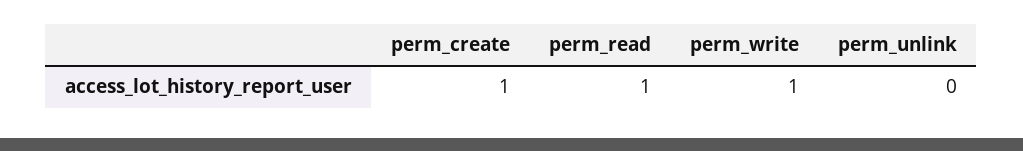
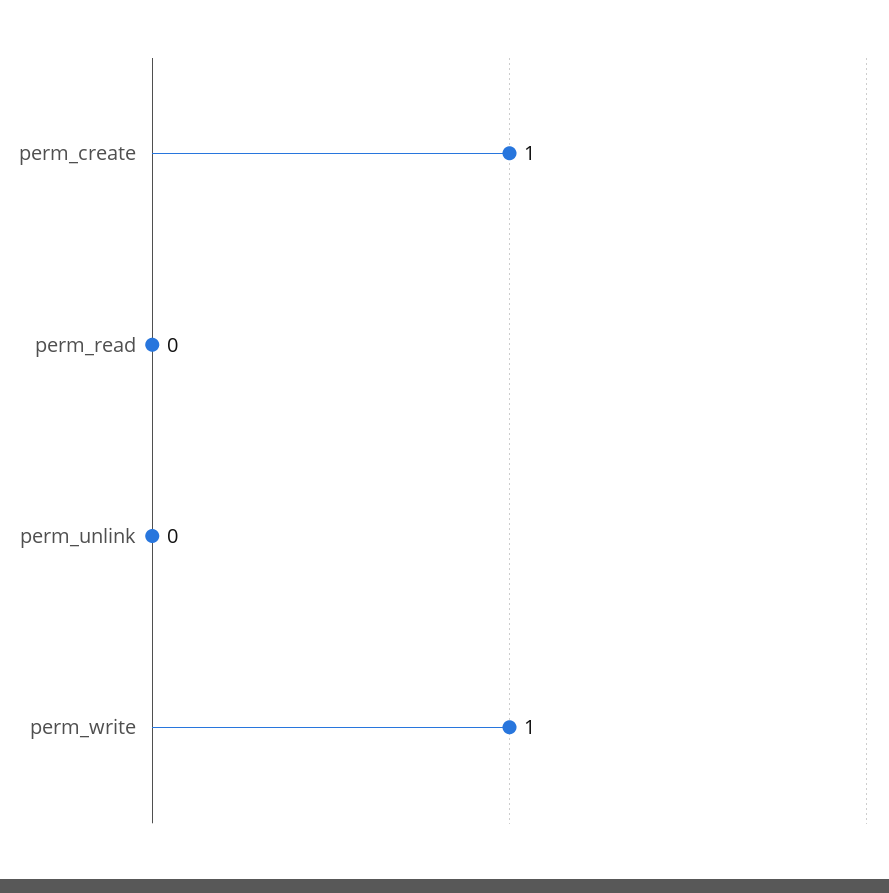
perm_read: 1 -> 0

